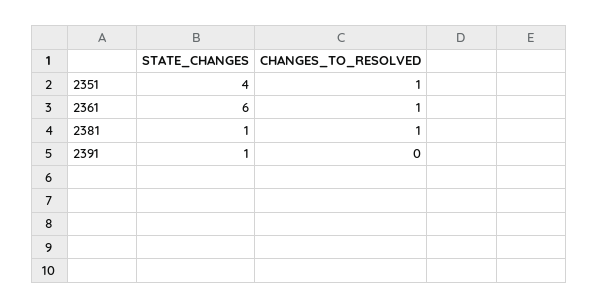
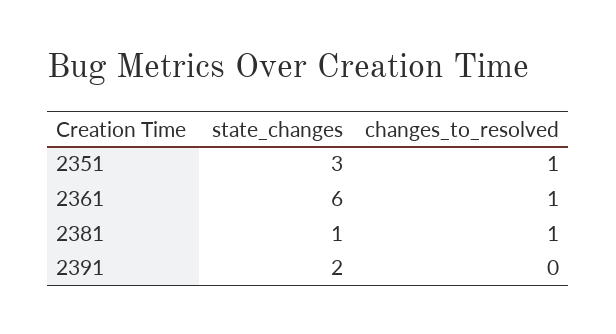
STATE_CHANGES, 2351: 4 -> 3
STATE_CHANGES, 2391: 1 -> 2

